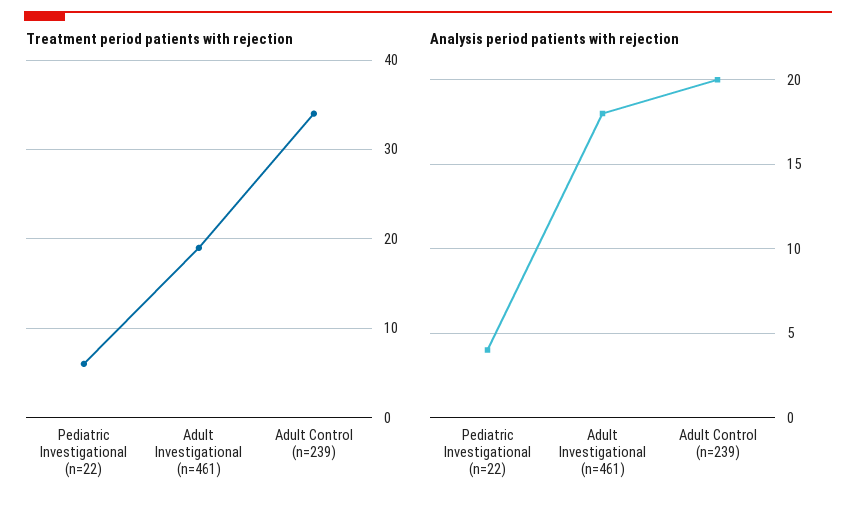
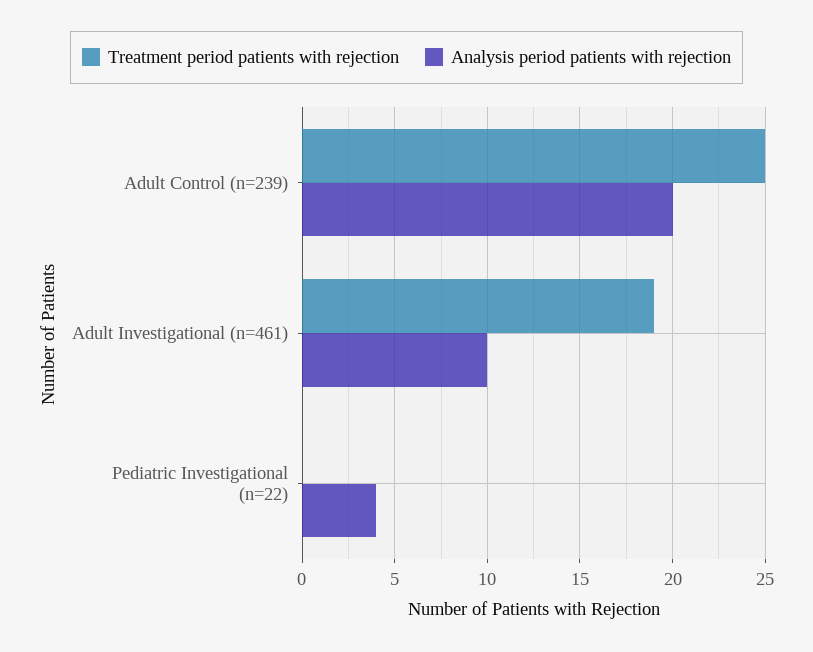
Treatment period patients with rejection, Pediatric Investigational (n=22): 6 -> 0
Treatment period patients with rejection, Adult Control (n=239): 34 -> 25
Analysis period patients with rejection, Adult Investigational (n=461): 18 -> 10

